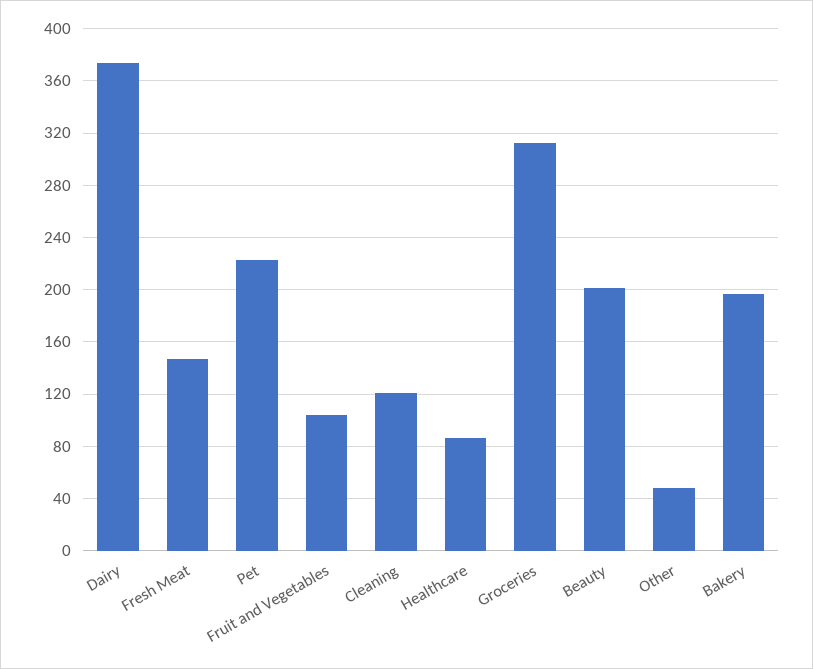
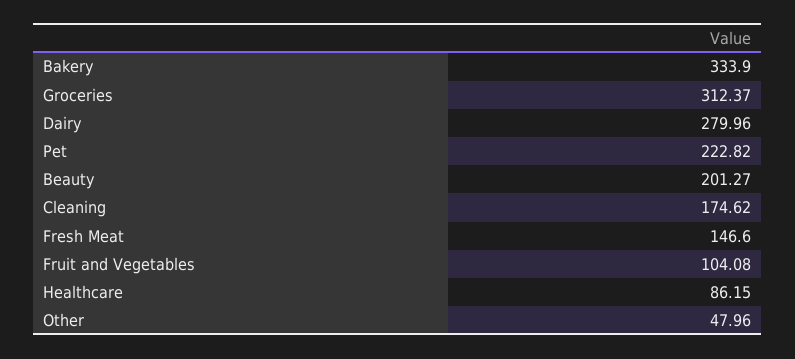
Dairy: 375 -> 279.96
Cleaning: 120 -> 174.62
Bakery: 195 -> 333.9

